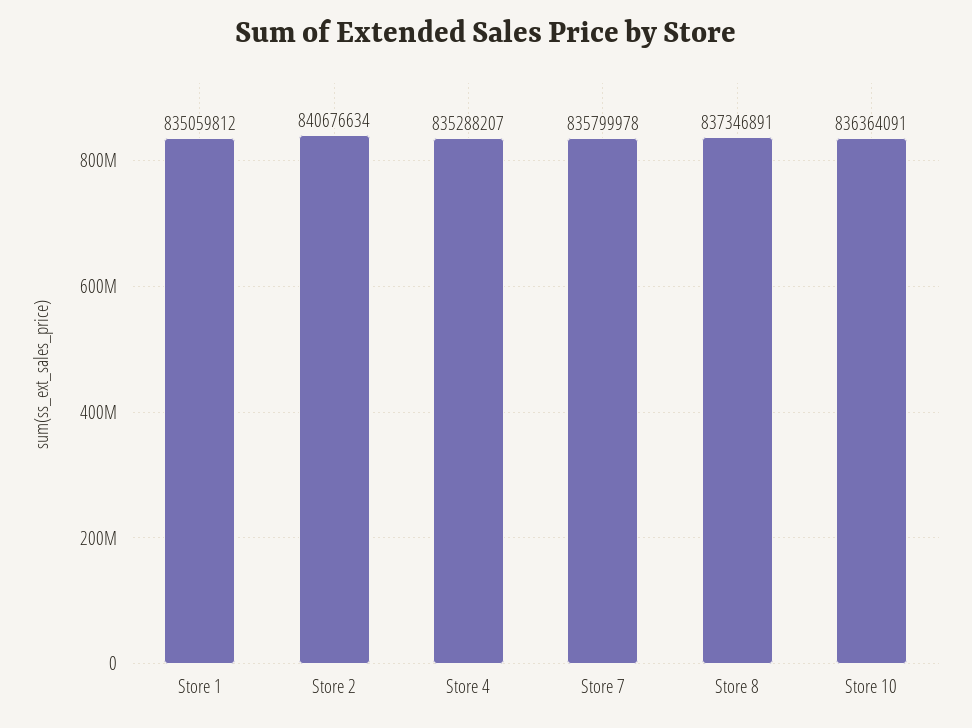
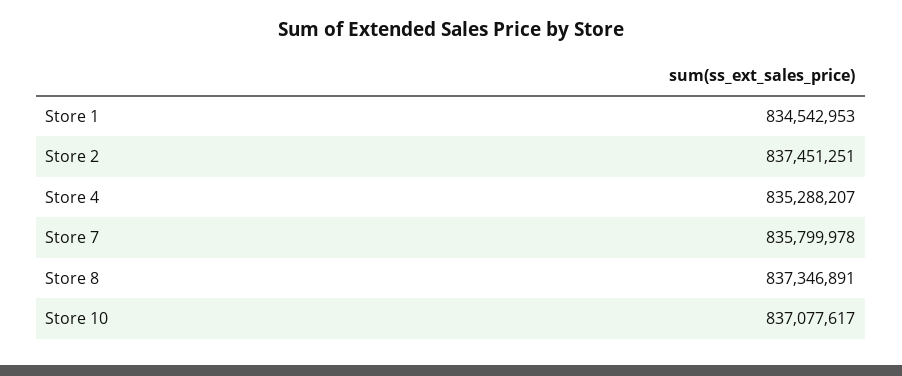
Store 1: 835059812 -> 834542953
Store 2: 840676634 -> 837451251
Store 10: 836364091 -> 837077617

